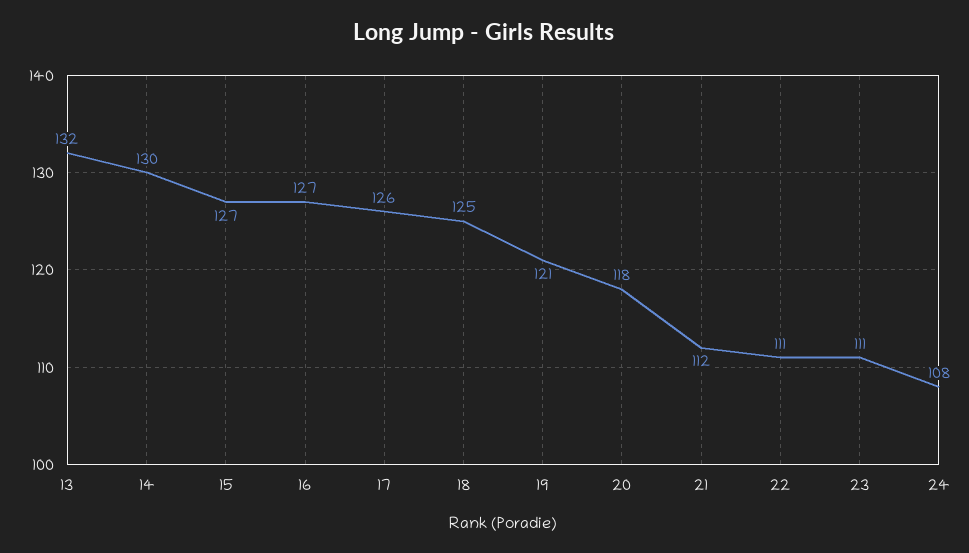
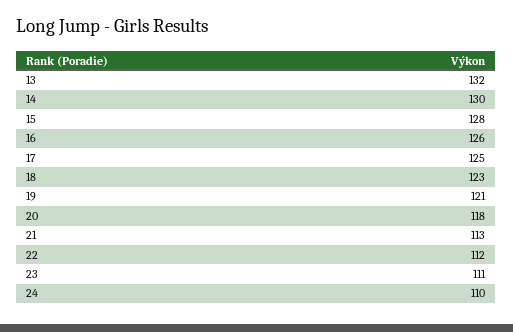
15: 127 -> 128
16: 127 -> 126
17: 126 -> 125
18: 125 -> 123
21: 112 -> 113
22: 111 -> 112
24: 108 -> 110

